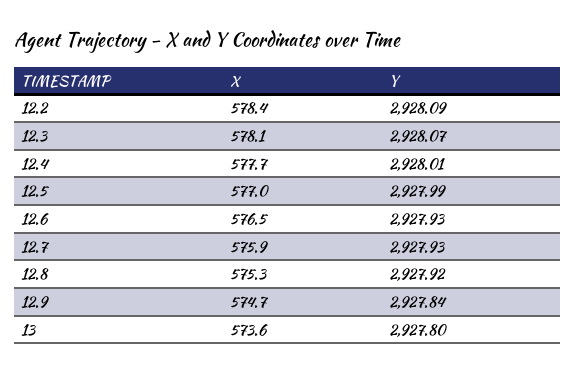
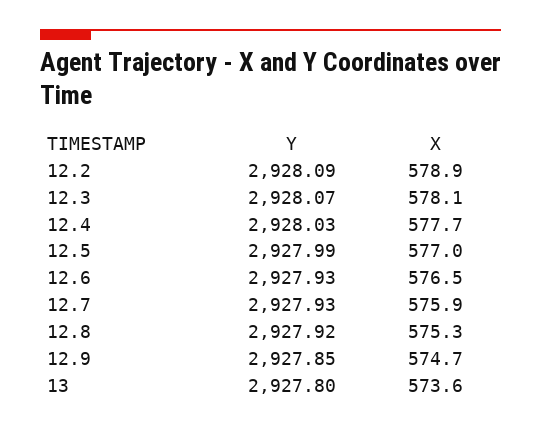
X, 12.2: 578.4 -> 578.9
Y, 12.4: 2928.01 -> 2928.03
Y, 12.9: 2927.84 -> 2927.85

